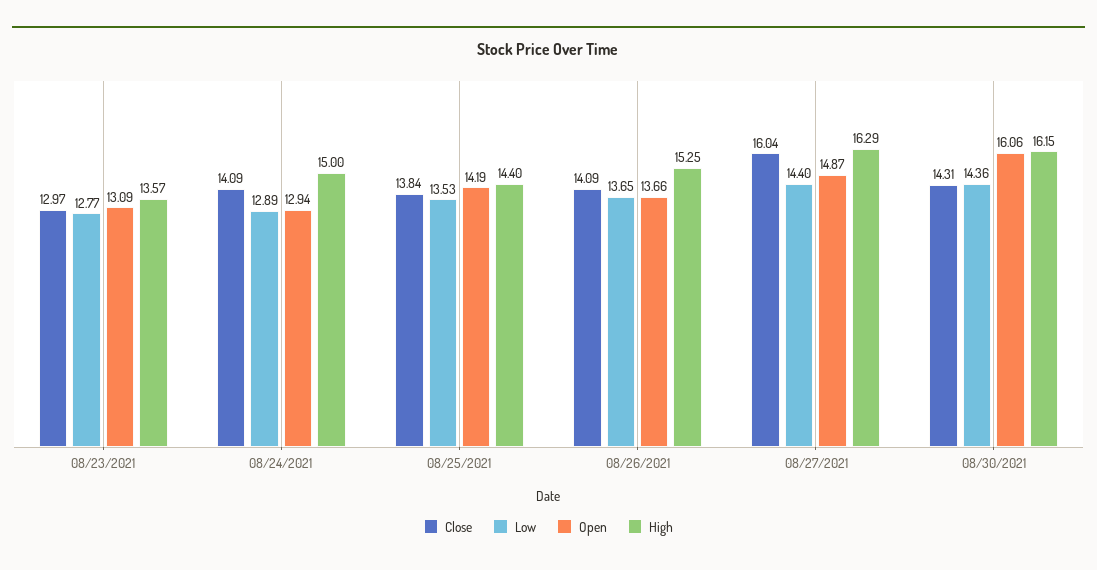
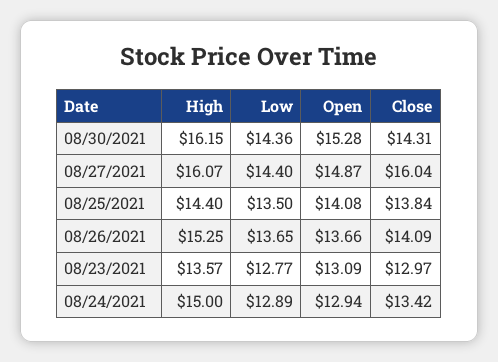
Close, 08/24/2021: 14.09 -> 13.42
Low, 08/25/2021: 13.53 -> 13.5
Open, 08/25/2021: 14.19 -> 14.08
High, 08/27/2021: 16.29 -> 16.07
Open, 08/30/2021: 16.06 -> 15.28

